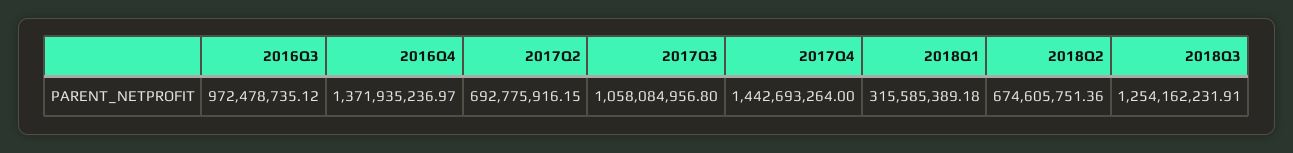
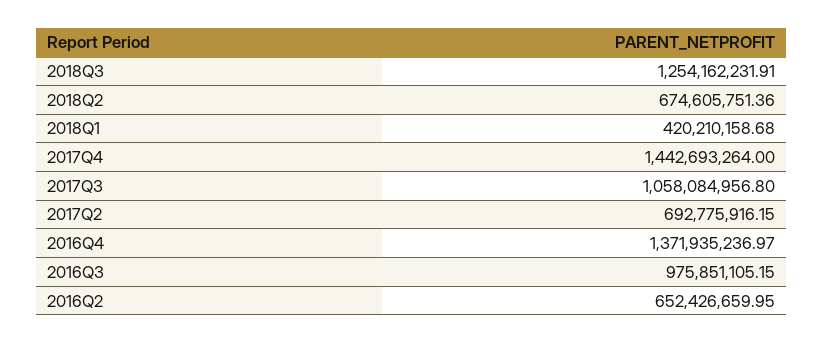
2016Q3: 972478735.12 -> 975851105.15
2018Q1: 315585389.18 -> 420210158.68
2016Q2: none -> 652426659.95

